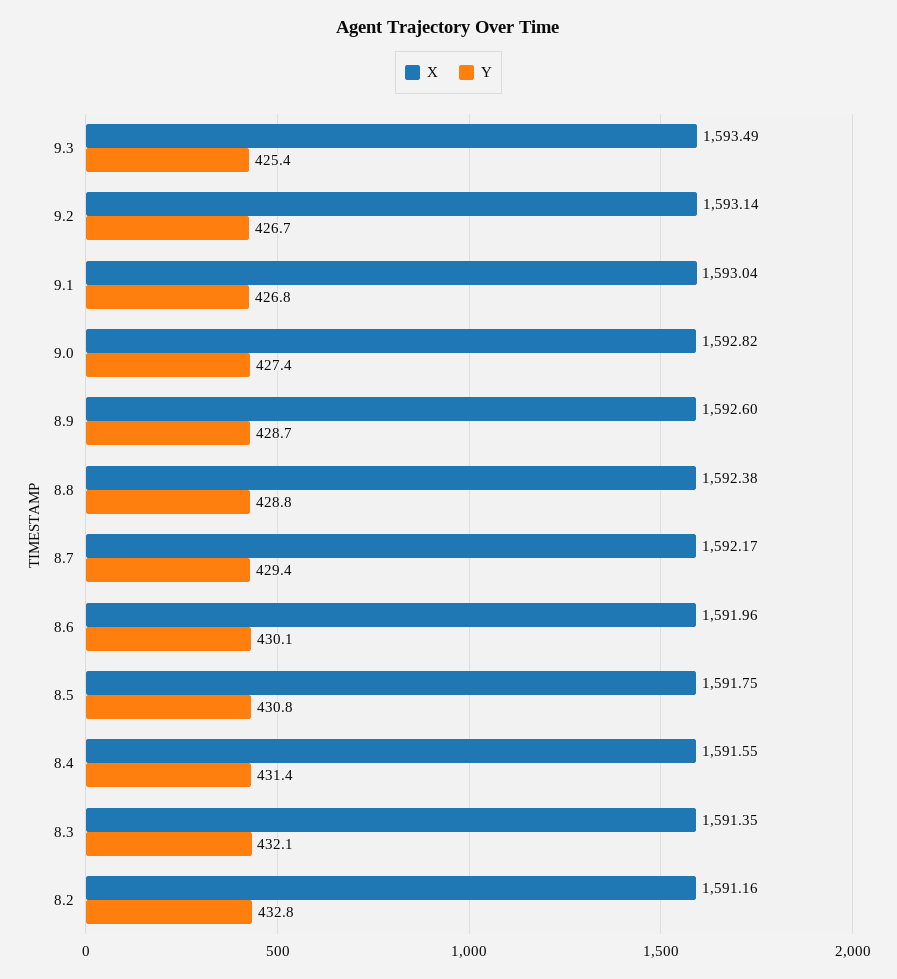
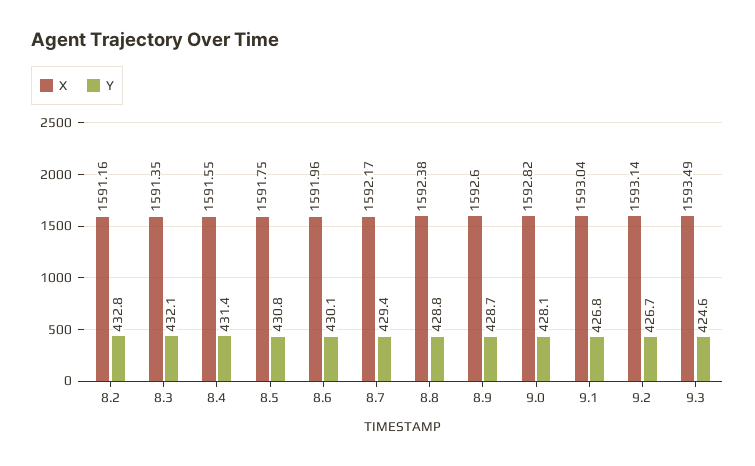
Y, 9.3: 425.4 -> 424.6
Y, 9.0: 427.4 -> 428.1

